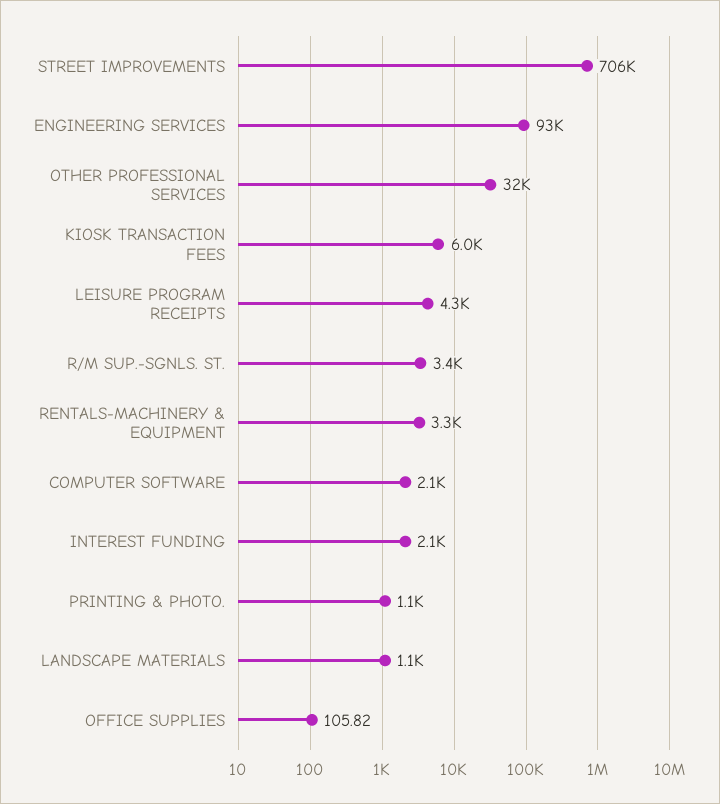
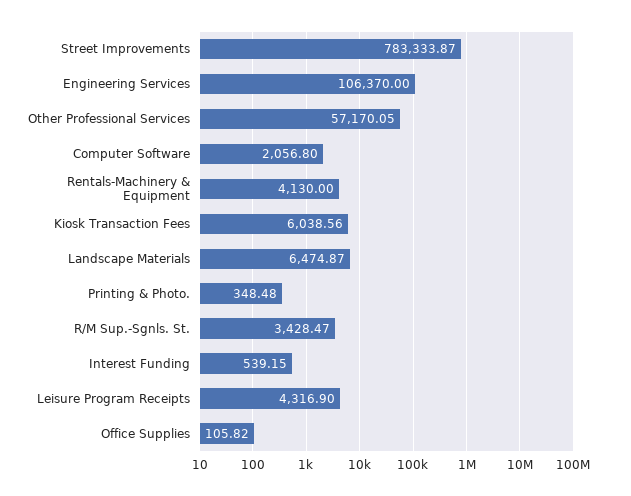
STREET IMPROVEMENTS: 706000 -> 783333.87
ENGINEERING SERVICES: 93000 -> 106370
OTHER PROFESSIONAL SERVICES: 32000 -> 57170.05
RENTALS-MACHINERY & EQUIPMENT: 3300 -> 4130
INTEREST FUNDING: 2100 -> 539.15
PRINTING & PHOTO.: 1100 -> 348.48
LANDSCAPE MATERIALS: 1100 -> 6474.87

